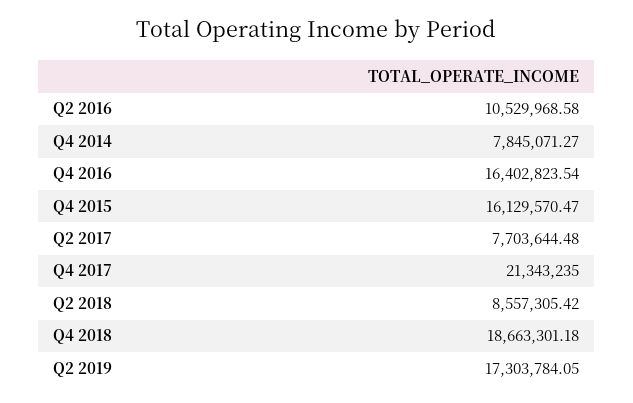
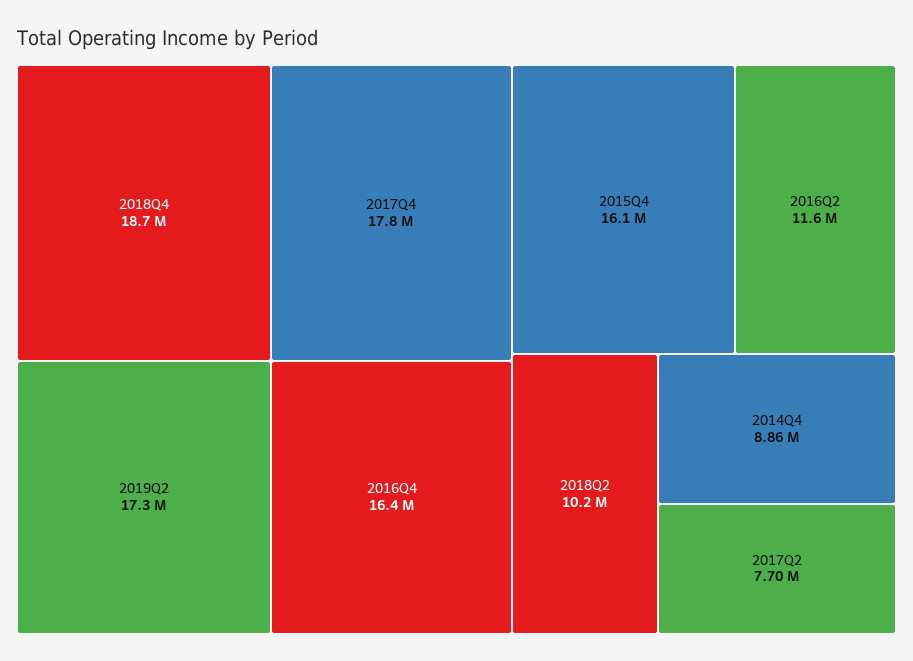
Q2 2016: 10529968.58 -> 11600000
Q4 2014: 7845071.27 -> 8860000
Q4 2017: 21343235 -> 17800000
Q2 2018: 8557305.42 -> 10200000

